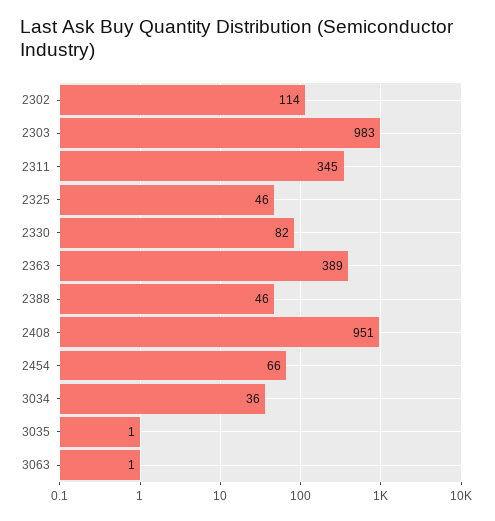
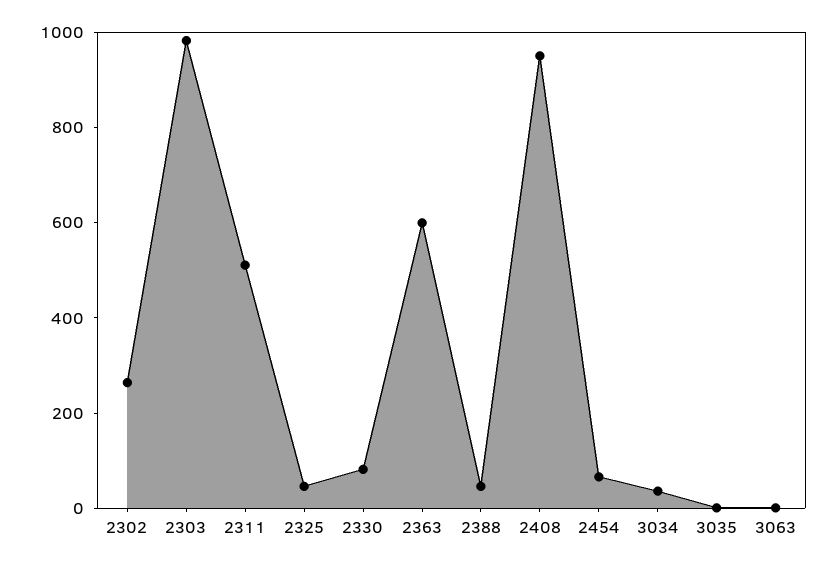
2302: 114 -> 250
2311: 345 -> 500
2363: 389 -> 600

